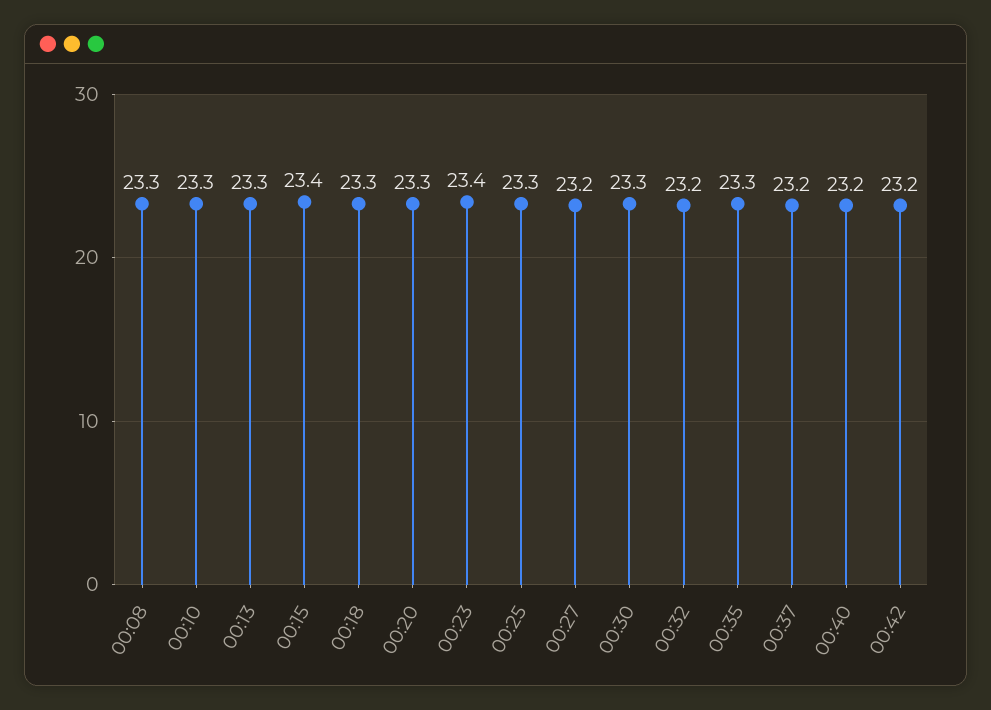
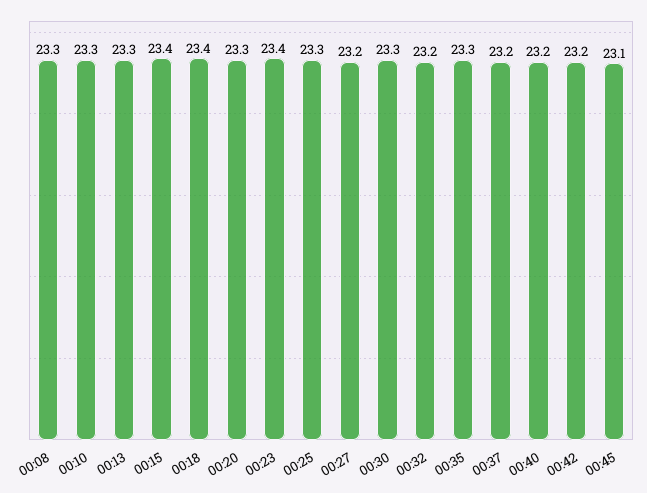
00:18: 23.3 -> 23.4
00:45: none -> 23.1

